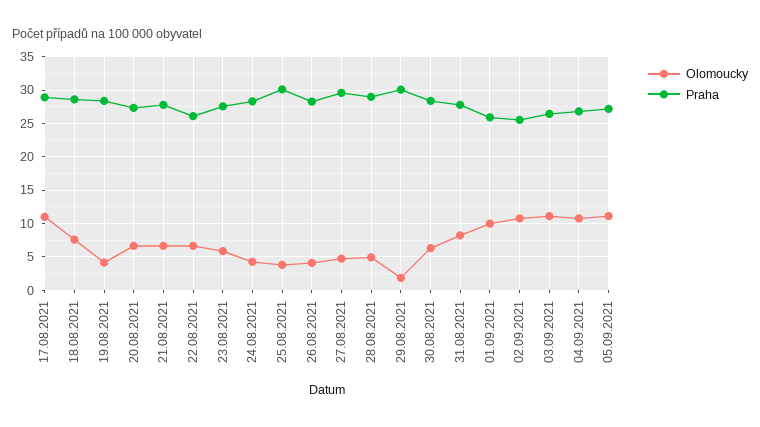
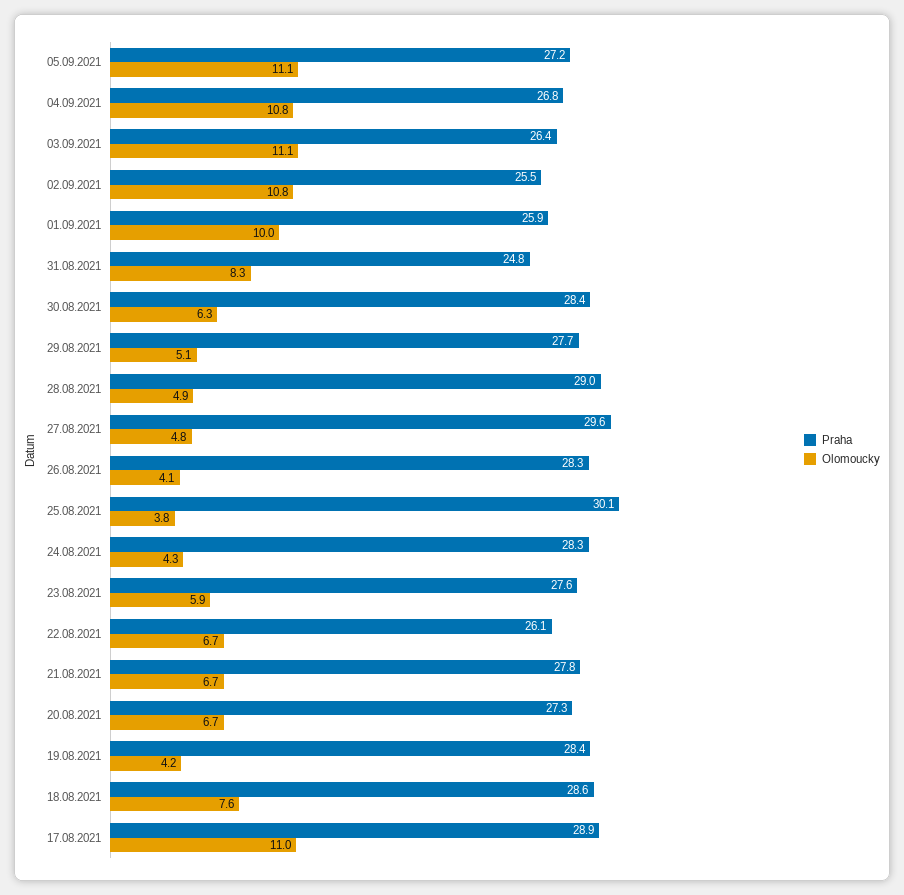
Olomoucky, 29.08.2021: 2 -> 5.1
Praha, 29.08.2021: 30 -> 27.7
Praha, 31.08.2021: 28 -> 24.8

